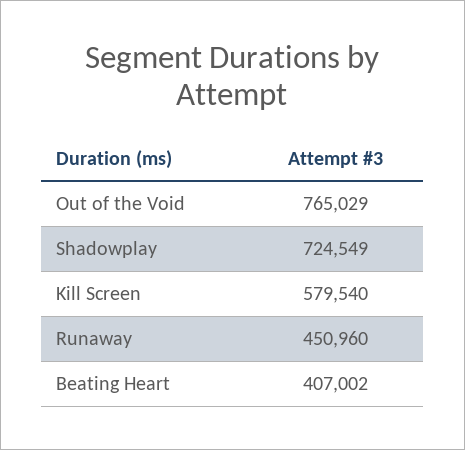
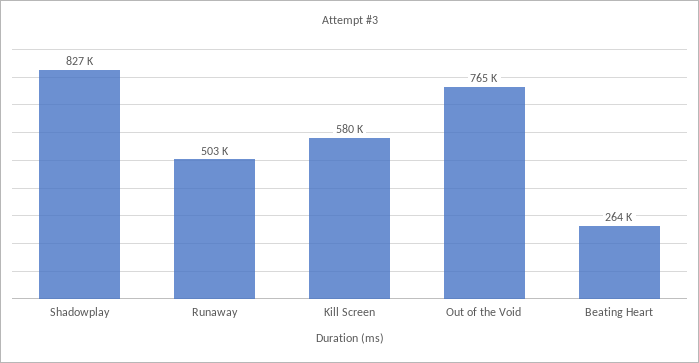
Shadowplay: 724549 -> 827000
Runaway: 450960 -> 503000
Beating Heart: 407002 -> 264000

